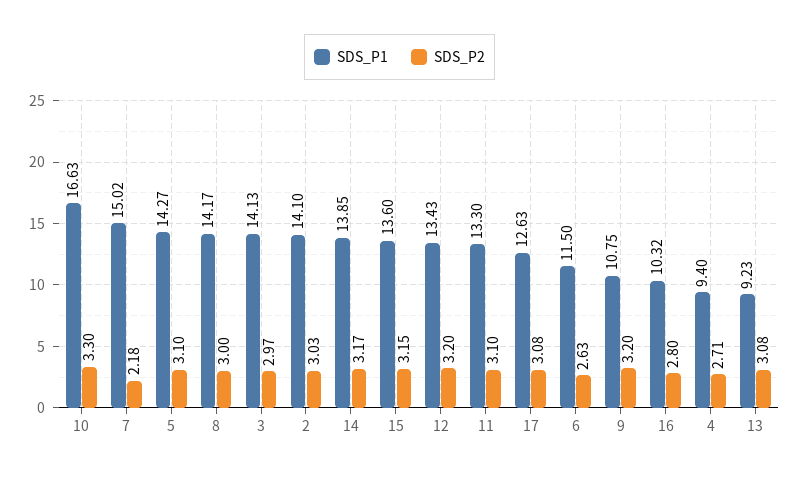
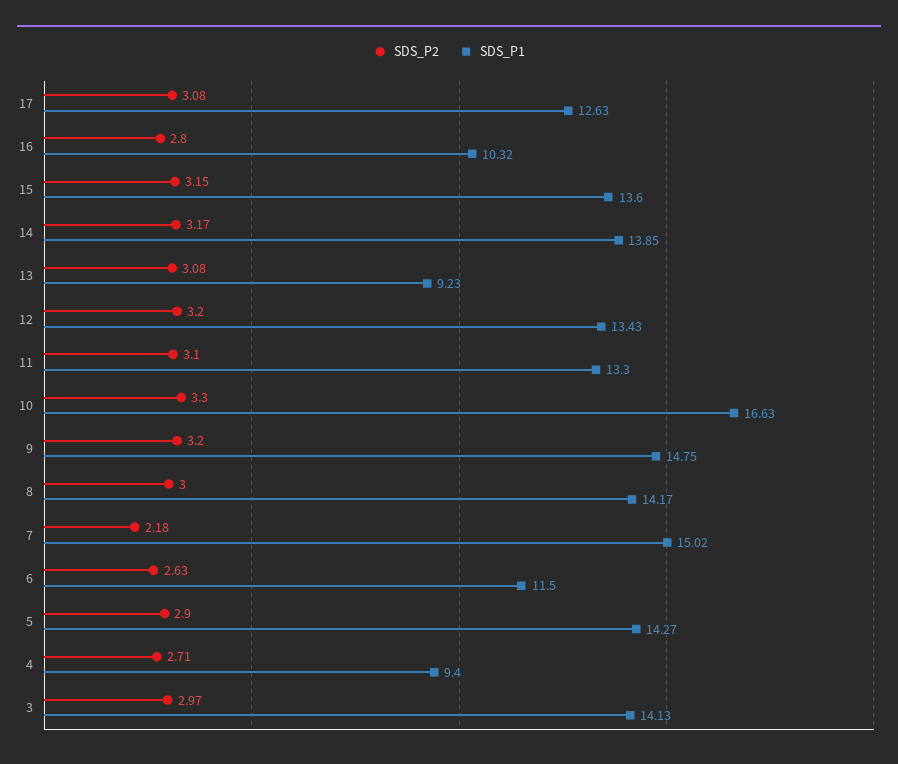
SDS_P2, 5: 3.1 -> 2.9
SDS_P1, 2: 14.1 -> none
SDS_P2, 2: 3.03 -> none
SDS_P1, 9: 10.75 -> 14.75

